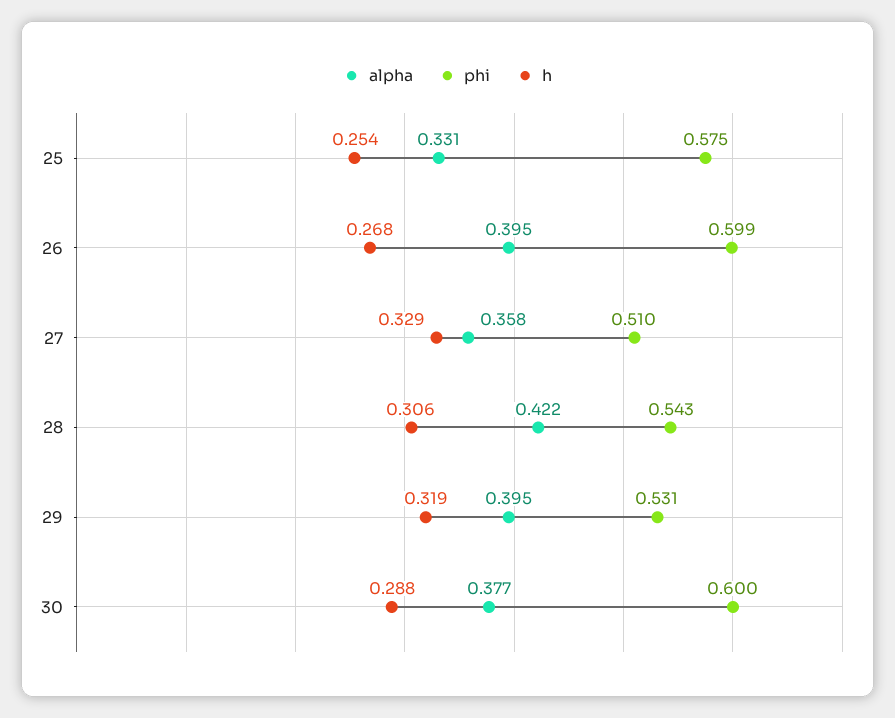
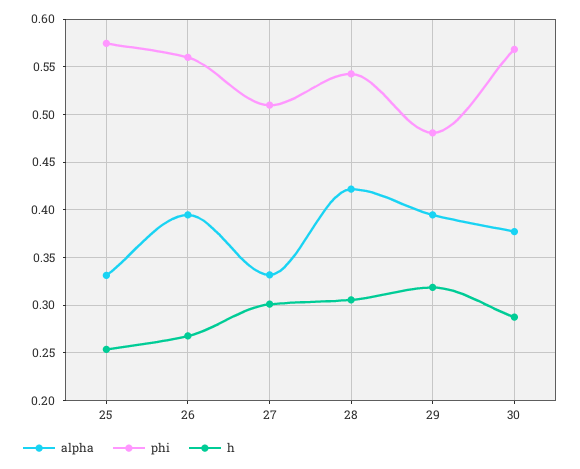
phi, 26: 0.599 -> 0.56
alpha, 27: 0.358 -> 0.33
h, 27: 0.329 -> 0.3
phi, 29: 0.531 -> 0.48
phi, 30: 0.6 -> 0.57

